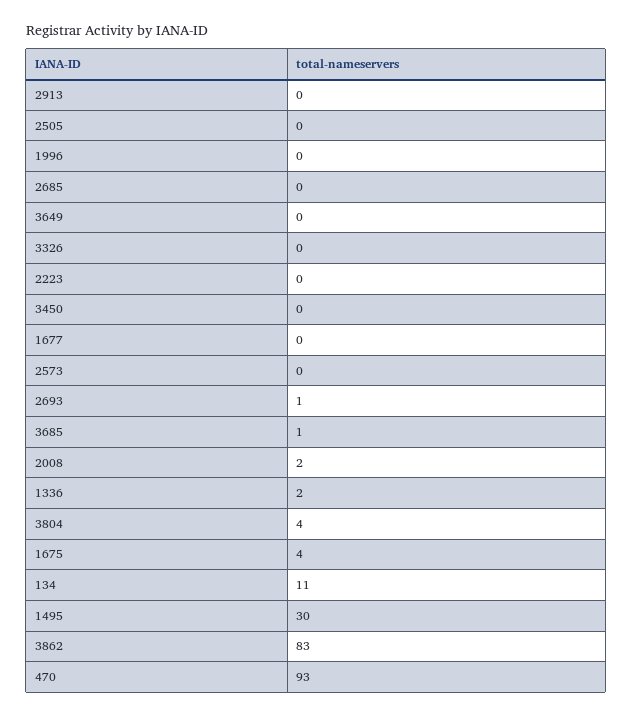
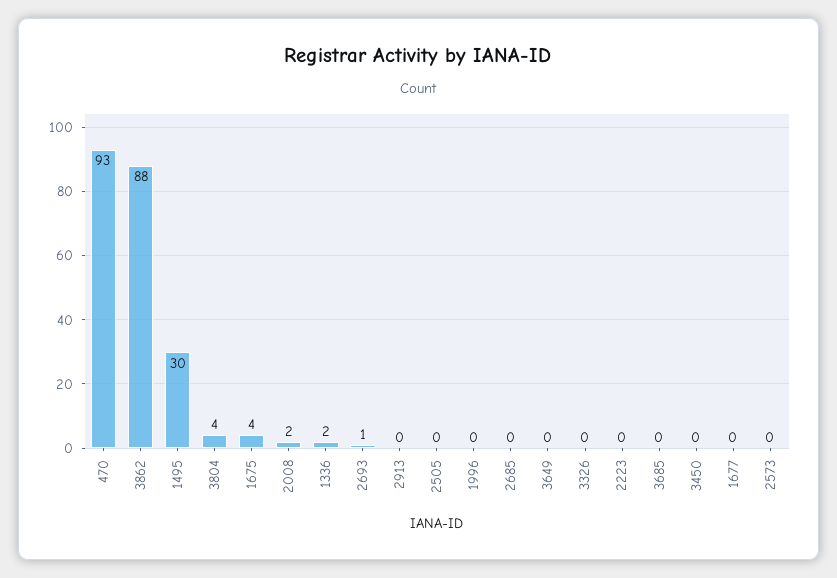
3685: 1 -> 0
134: 11 -> none
3862: 83 -> 88

